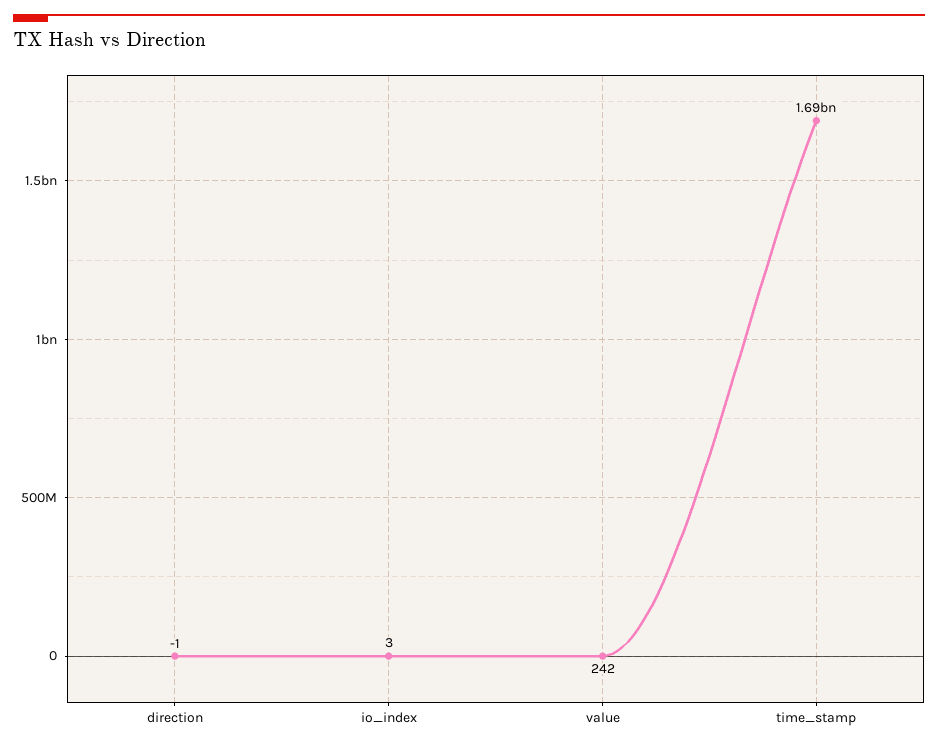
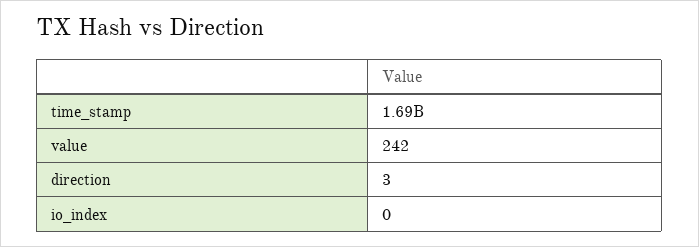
direction: -1 -> 3
io_index: 3 -> 0

